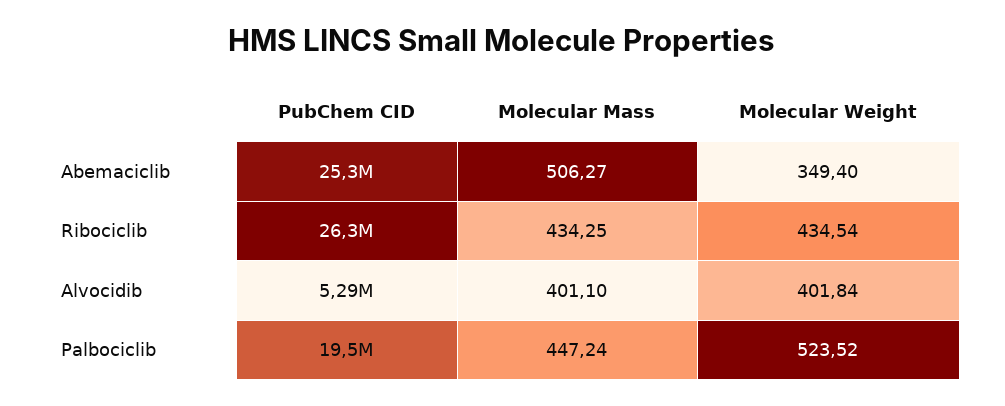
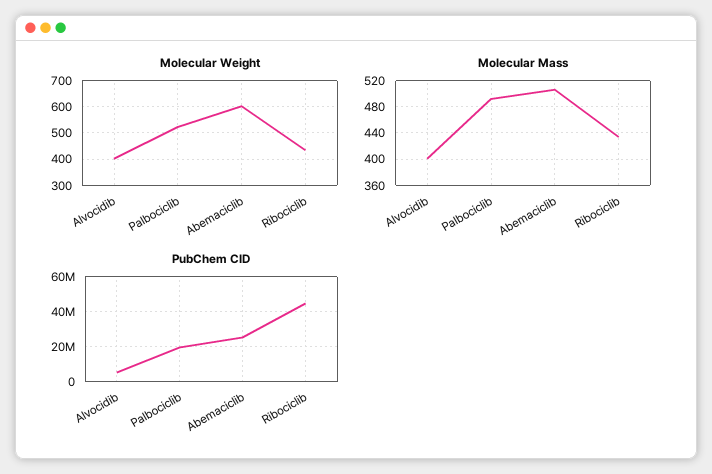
Molecular Weight, Abemaciclib: 349.4 -> 600
PubChem CID, Ribociclib: 26300000 -> 45000000
Molecular Mass, Palbociclib: 447.24 -> 490

